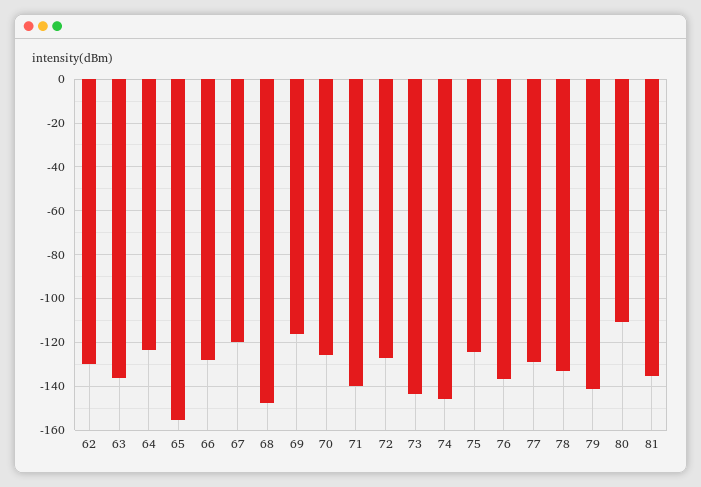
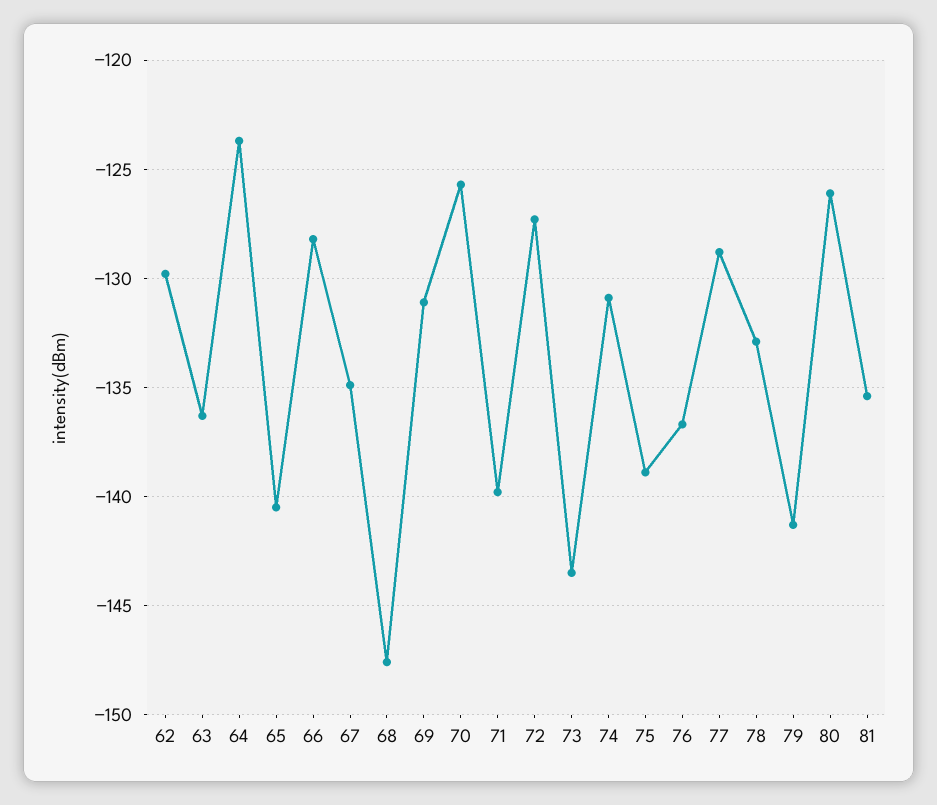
65: -155 -> -140.5
67: -120 -> -135
69: -115 -> -131
74: -145 -> -131
75: -125 -> -139
80: -110 -> -126

